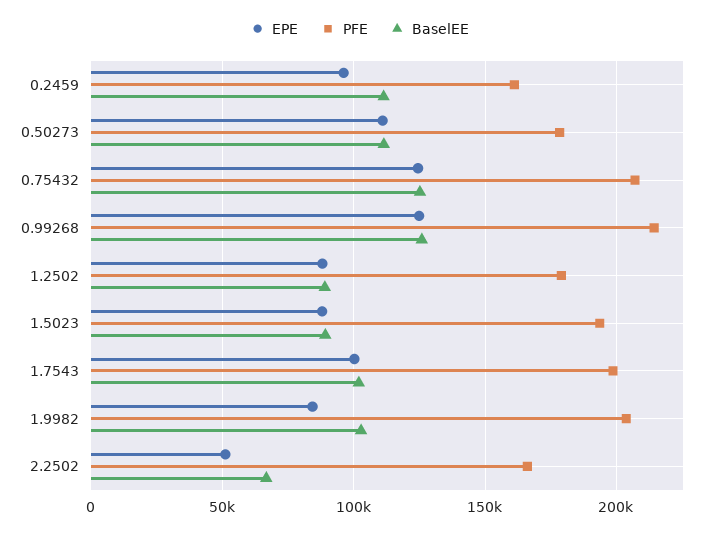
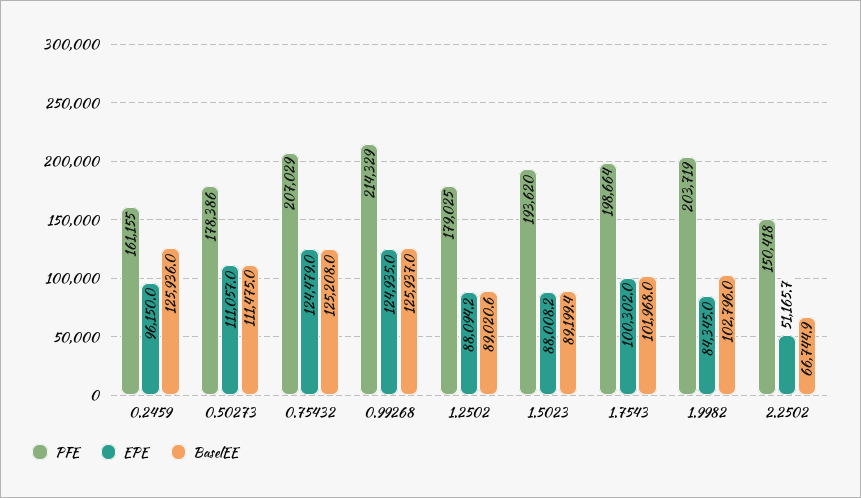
BaselEE, 0.2459: 110000 -> 125936
PFE, 2.2502: 165000 -> 150418

